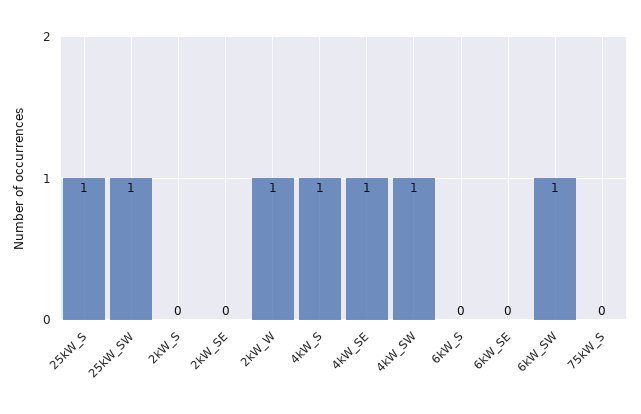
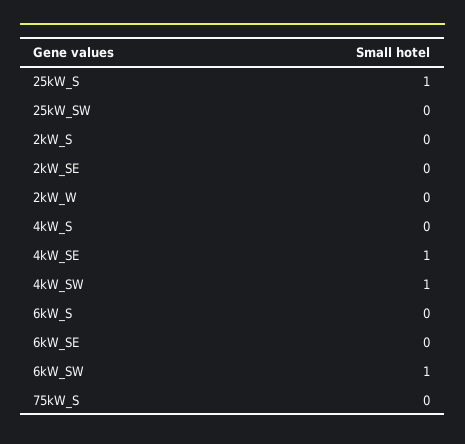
25kW_SW: 1 -> 0
2kW_W: 1 -> 0
4kW_S: 1 -> 0

